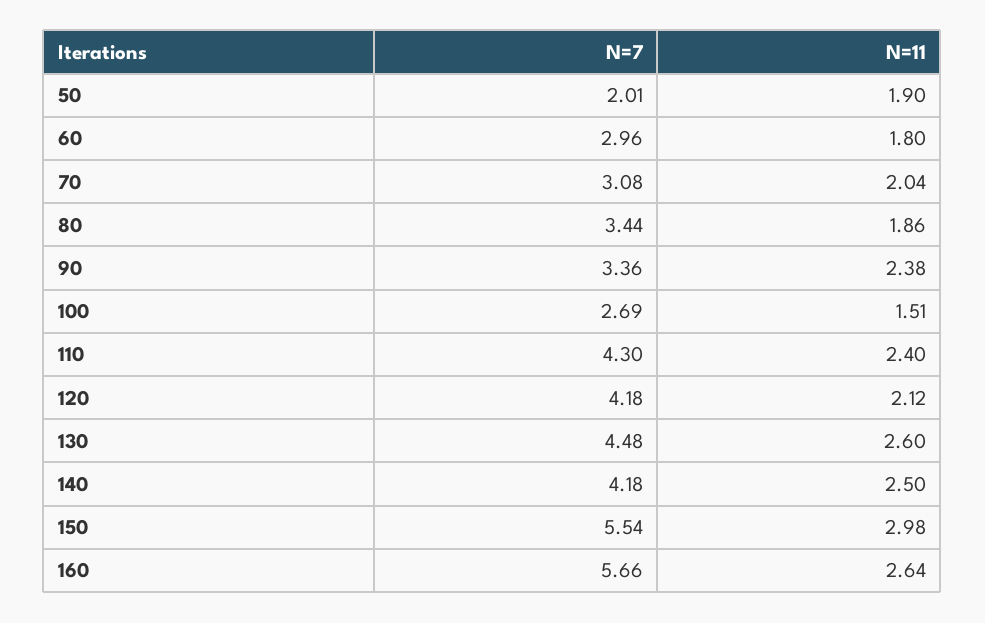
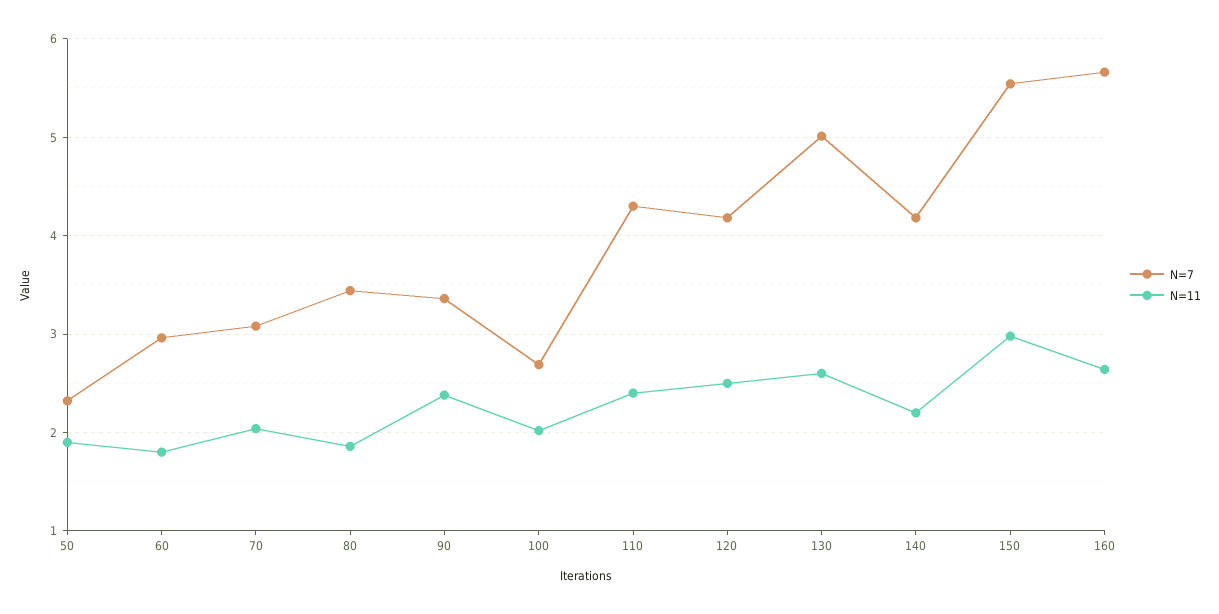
N=7, 50: 2.01 -> 2.3
N=11, 100: 1.51 -> 2
N=11, 120: 2.12 -> 2.5
N=7, 130: 4.48 -> 5
N=11, 140: 2.5 -> 2.2

